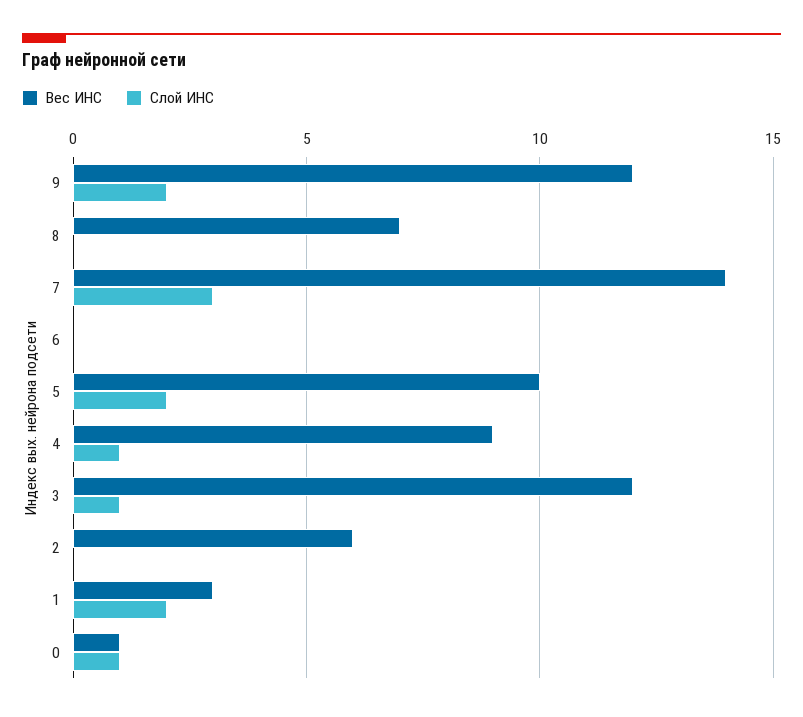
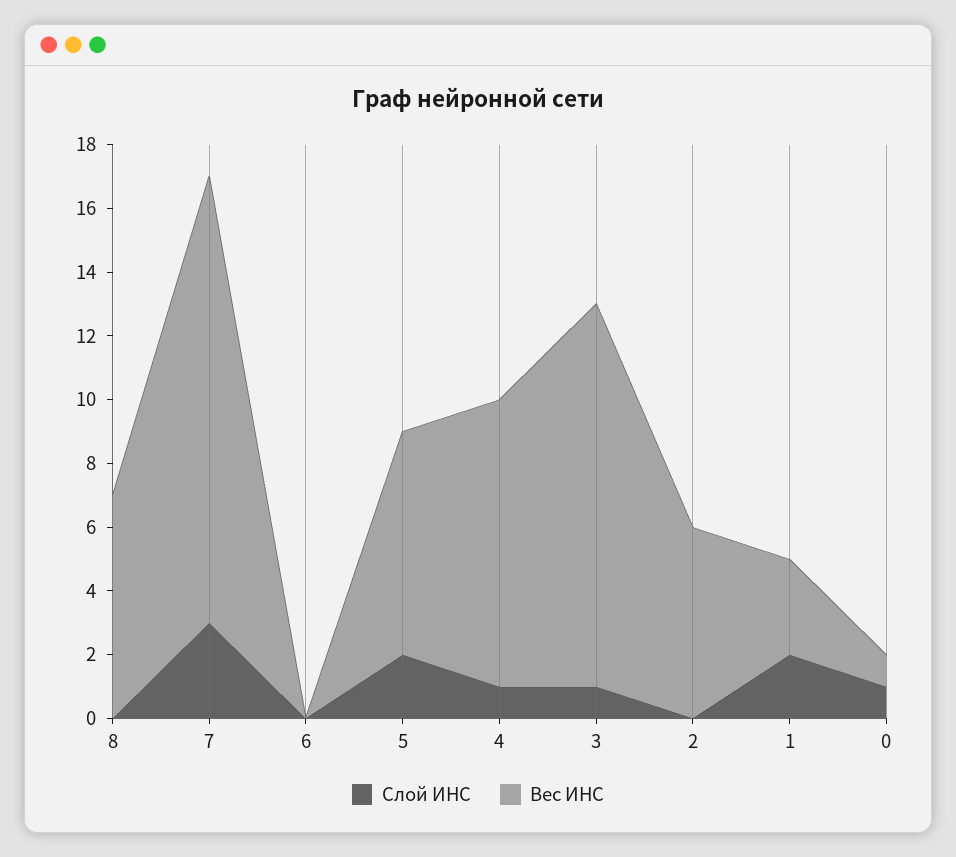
Вес ИНС, 9: 12 -> none
Слой ИНС, 9: 2 -> none
Вес ИНС, 5: 10 -> 7

